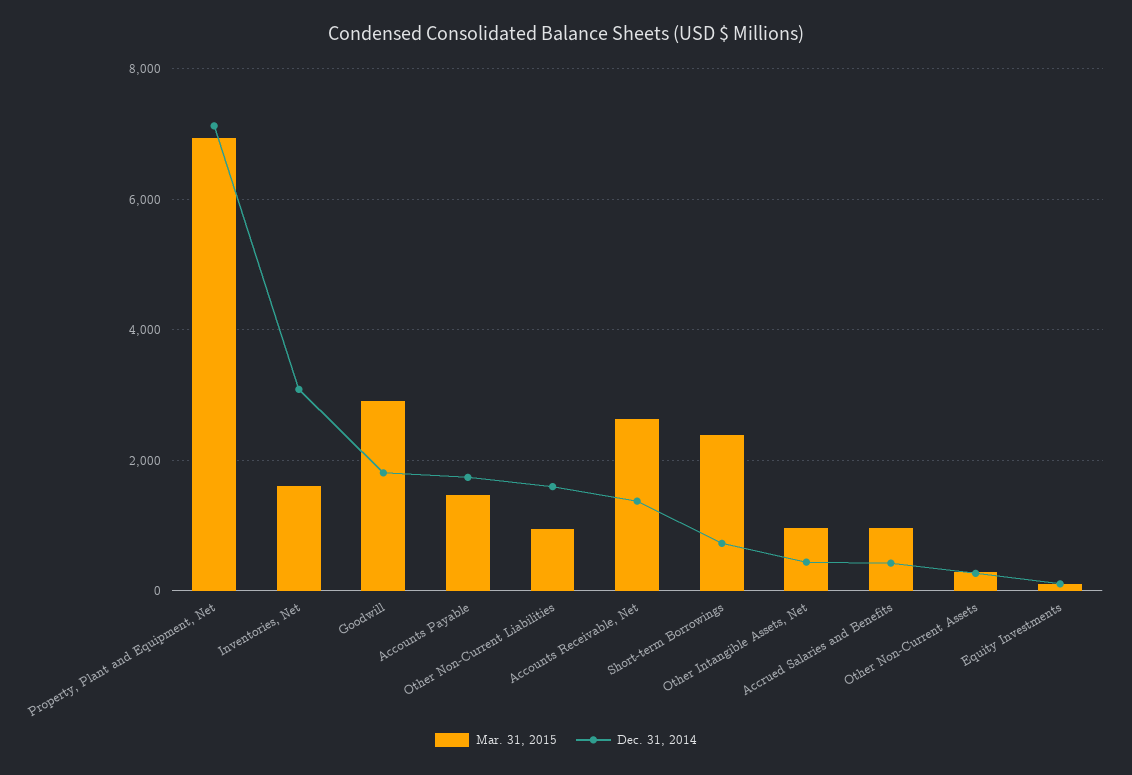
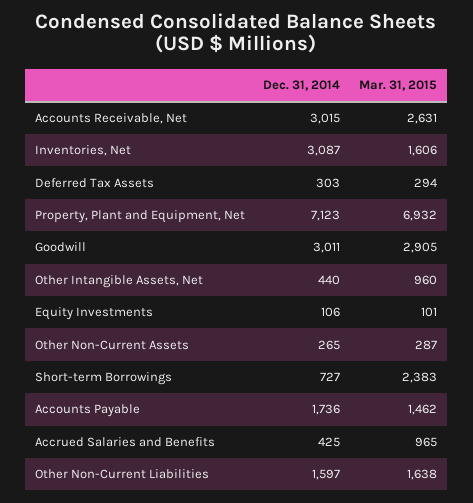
Dec. 31, 2014, Goodwill: 1800 -> 3011
Mar. 31, 2015, Other Non-Current Liabilities: 1000 -> 1638
Dec. 31, 2014, Accounts Receivable, Net: 1400 -> 3015
Dec. 31, 2014, Deferred Tax Assets: none -> 303
Mar. 31, 2015, Deferred Tax Assets: none -> 294

